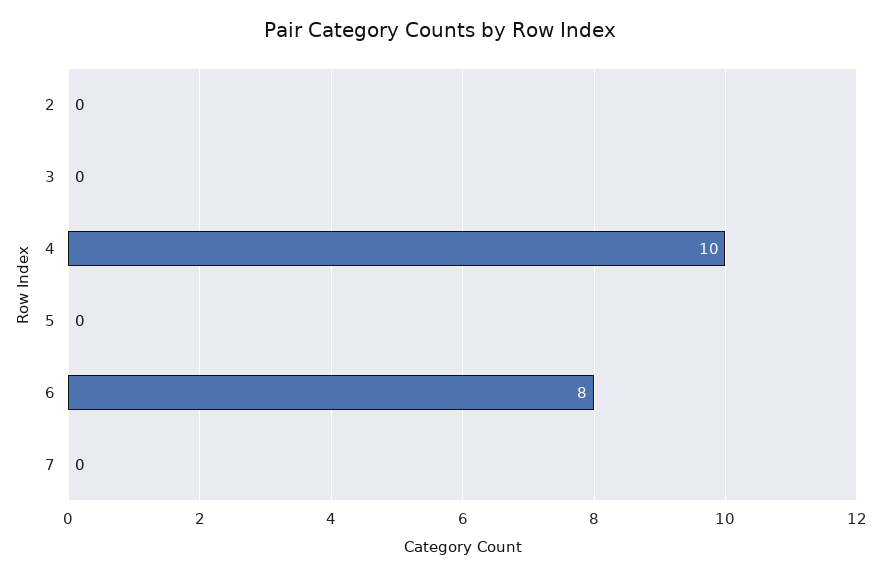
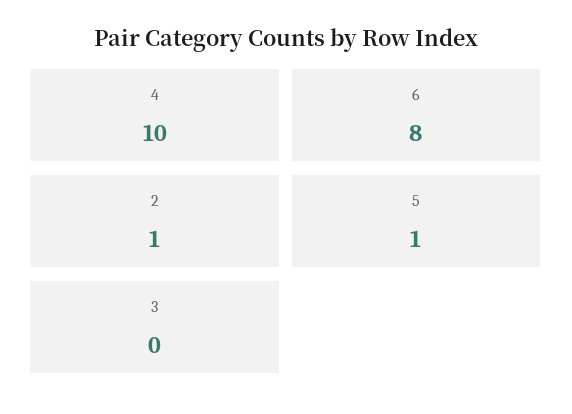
2: 0 -> 1
5: 0 -> 1
7: 0 -> none

